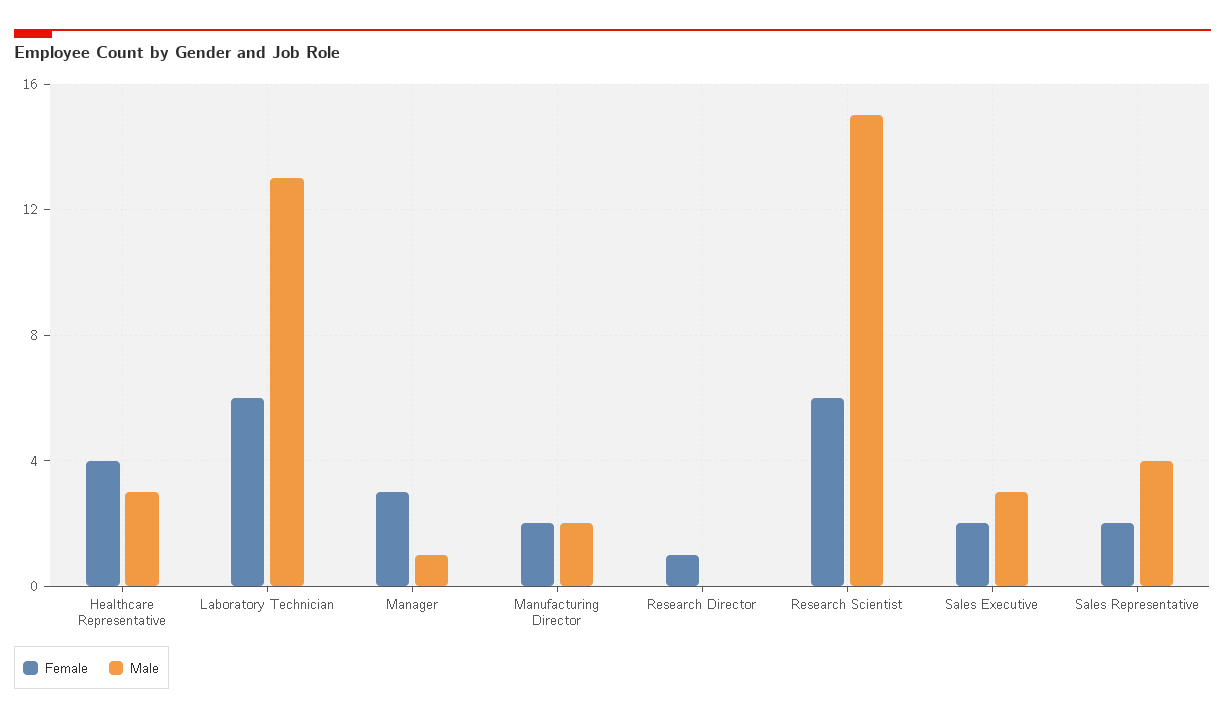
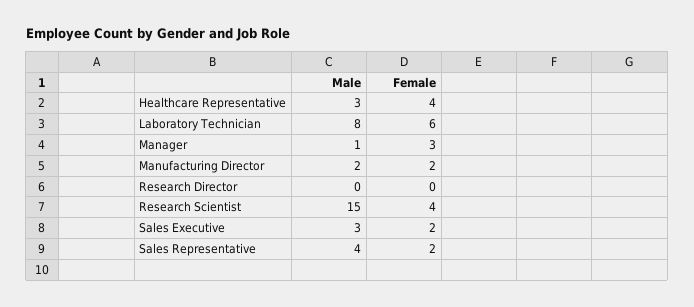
Male, Laboratory Technician: 13 -> 8
Female, Research Director: 1 -> 0
Female, Research Scientist: 6 -> 4

